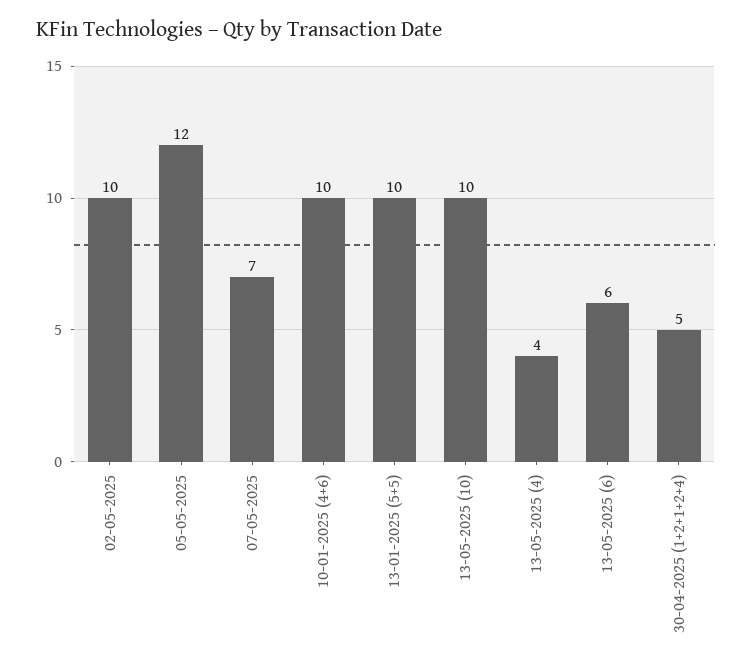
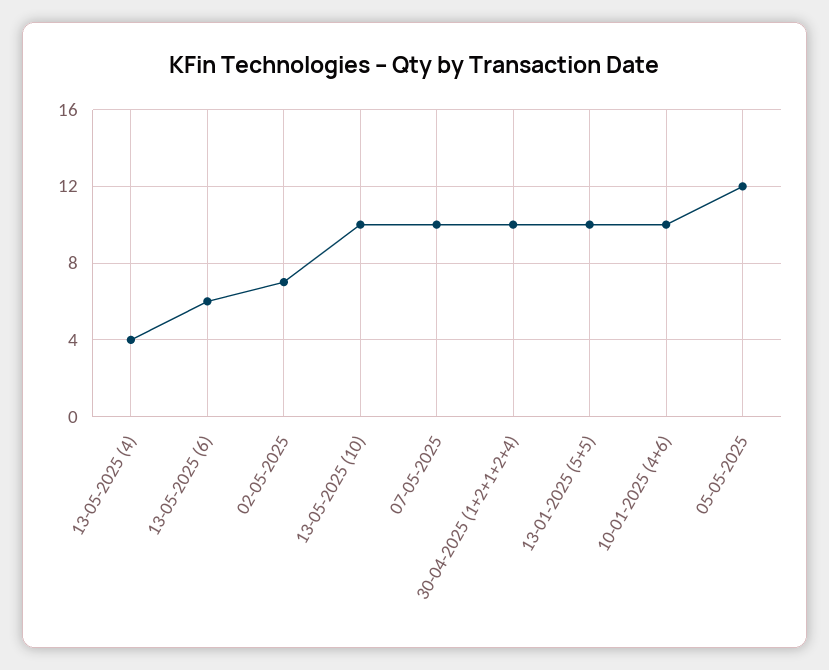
02-05-2025: 10 -> 7
07-05-2025: 7 -> 10
30-04-2025 (1+2+1+2+4): 5 -> 10

